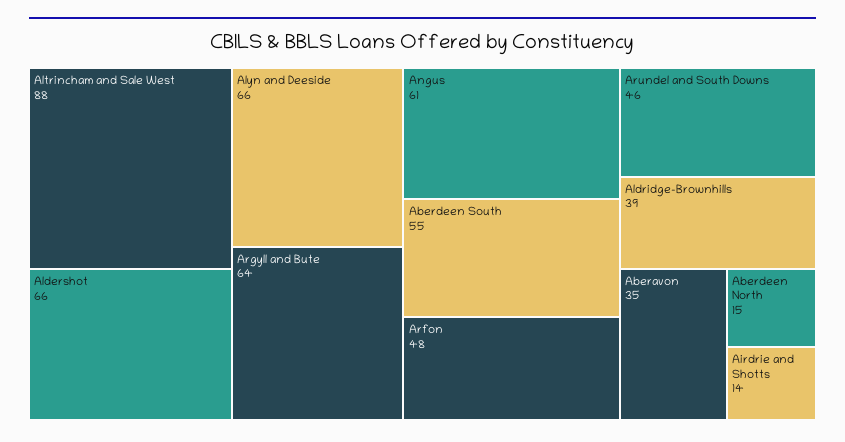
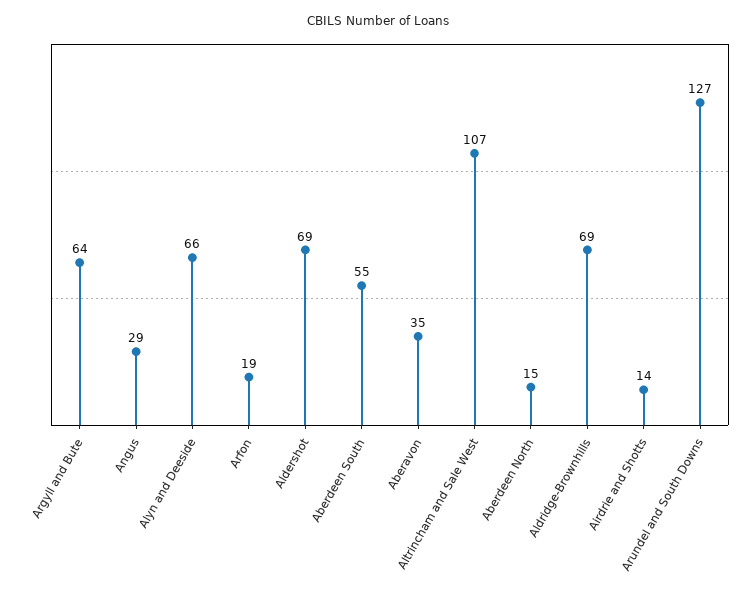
Altrincham and Sale West: 88 -> 107
Aldershot: 66 -> 69
Angus: 61 -> 29
Arfon: 48 -> 19
Arundel and South Downs: 46 -> 127
Aldridge-Brownhills: 39 -> 69

